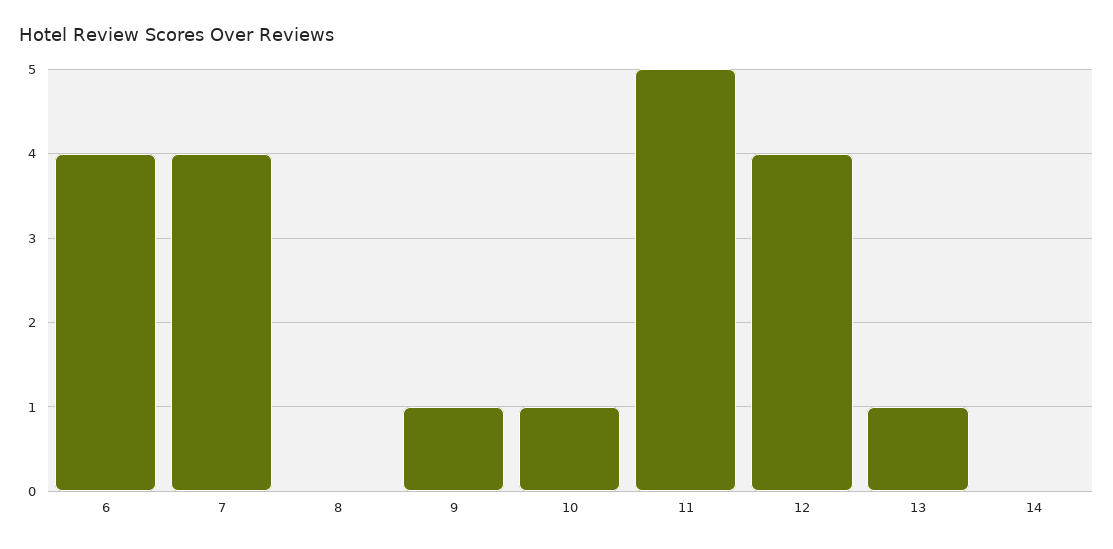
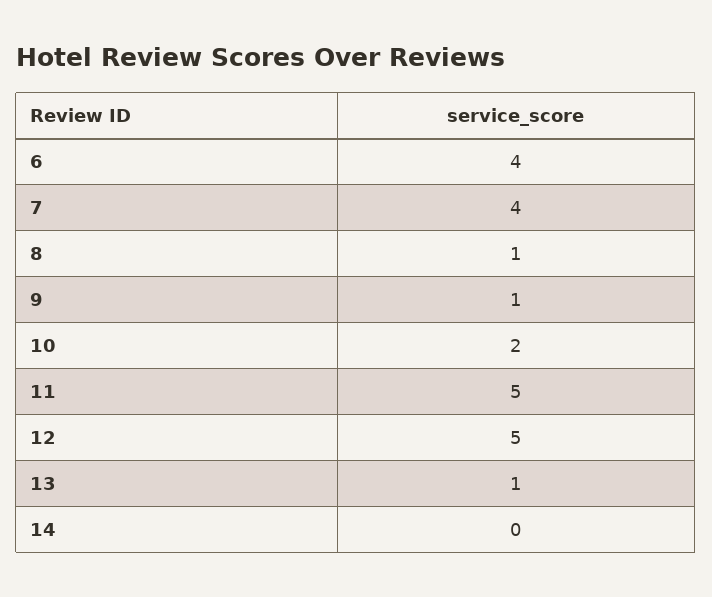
8: 0 -> 1
10: 1 -> 2
12: 4 -> 5

